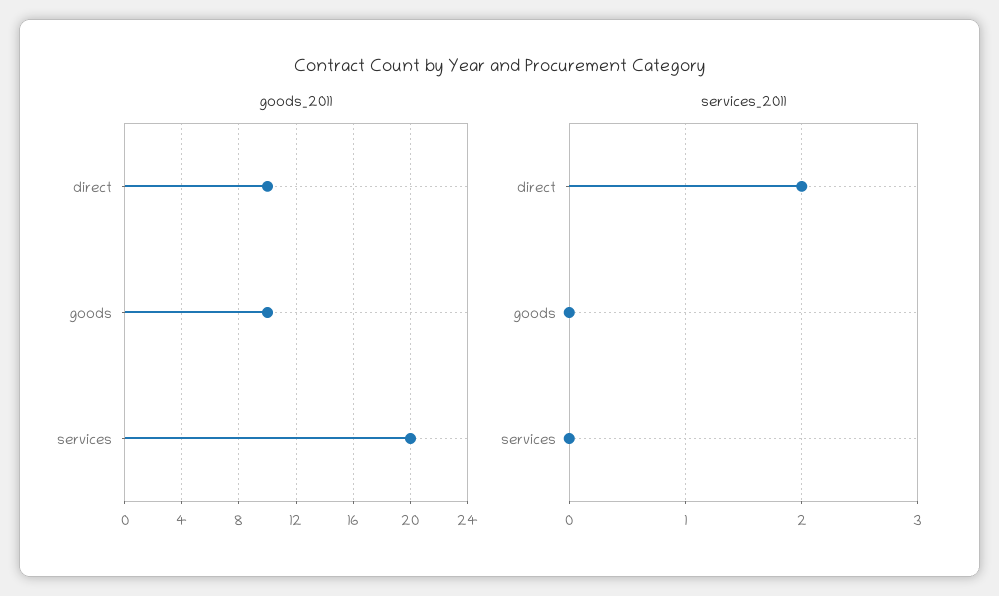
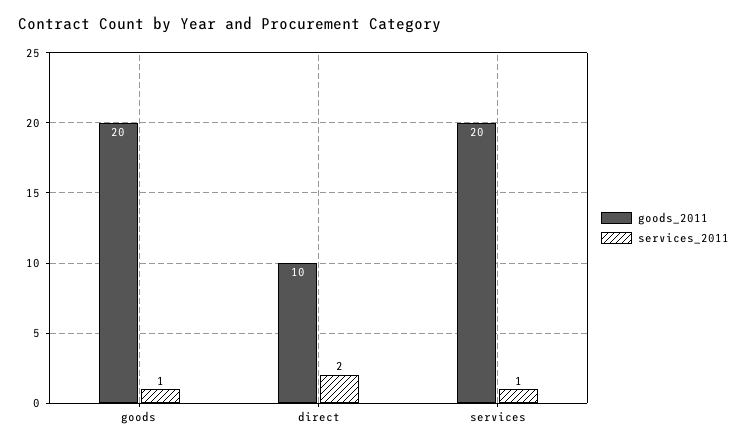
goods_2011, goods: 10 -> 20
services_2011, goods: 0 -> 1
services_2011, services: 0 -> 1

